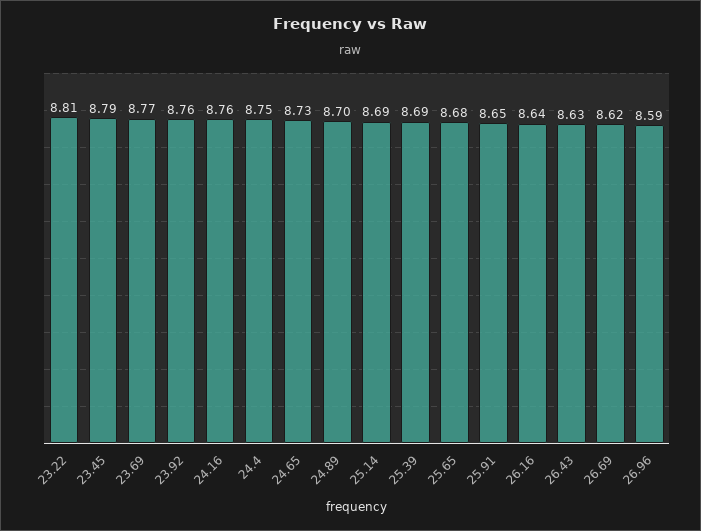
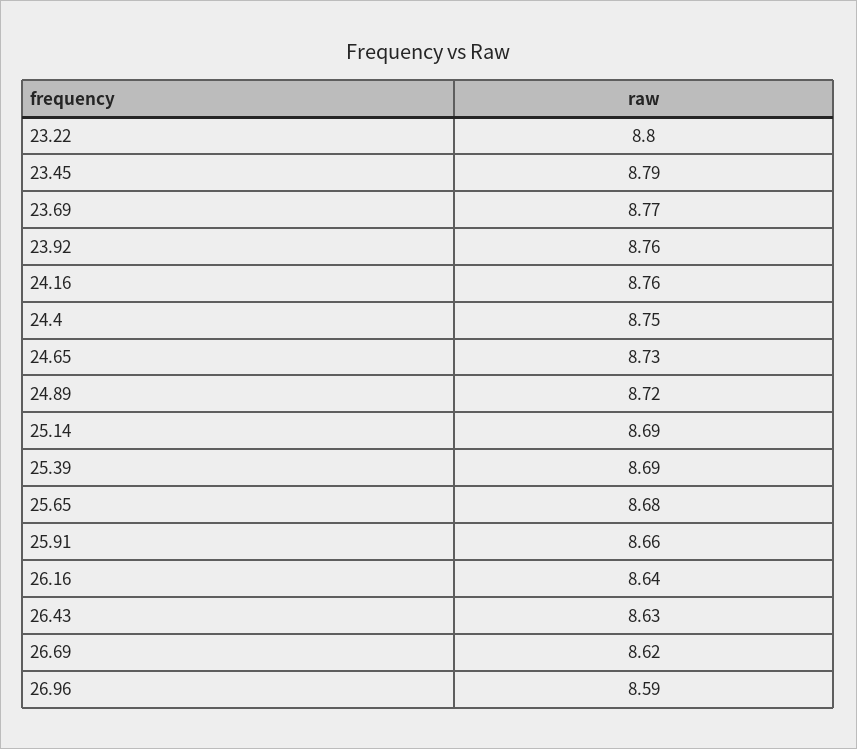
23.22: 8.81 -> 8.8
24.89: 8.7 -> 8.72
25.91: 8.65 -> 8.66

